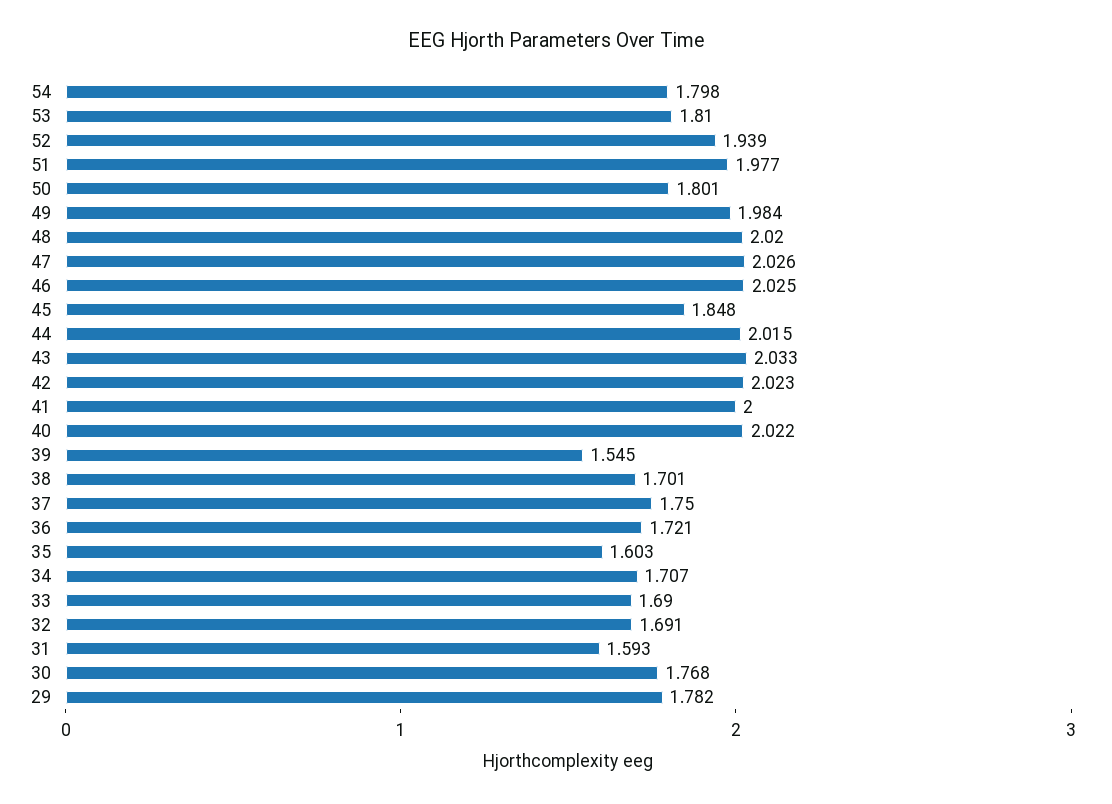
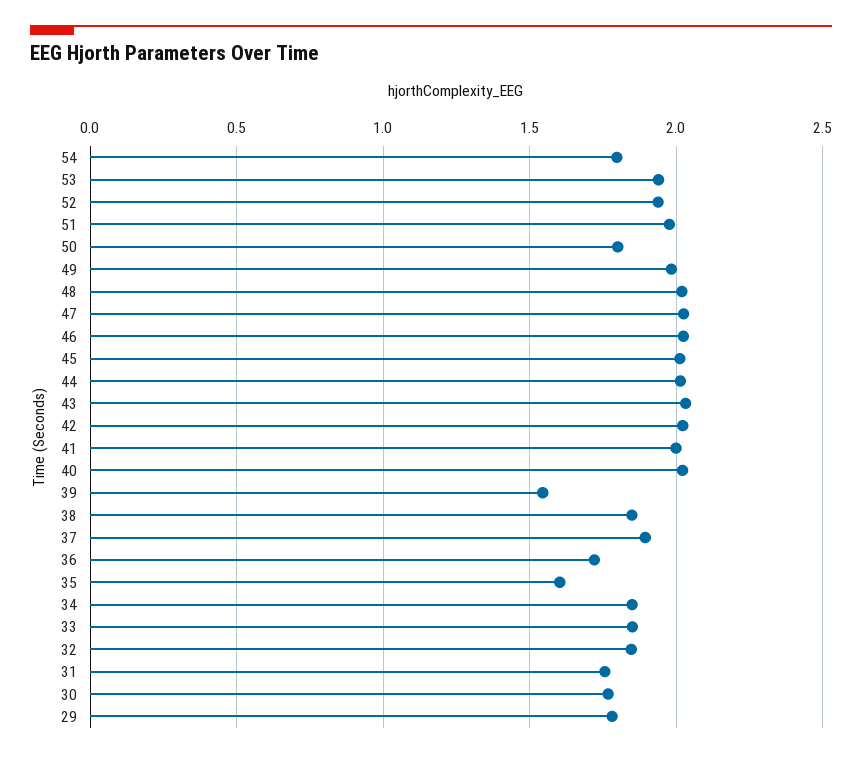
53: 1.81 -> 1.95
45: 1.848 -> 2
38: 1.701 -> 1.85
37: 1.75 -> 1.9
34: 1.707 -> 1.85
33: 1.69 -> 1.85
32: 1.691 -> 1.85
31: 1.593 -> 1.75

